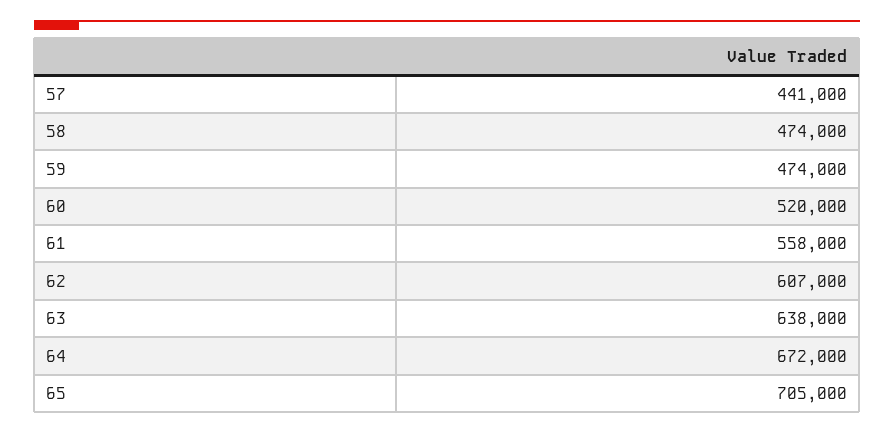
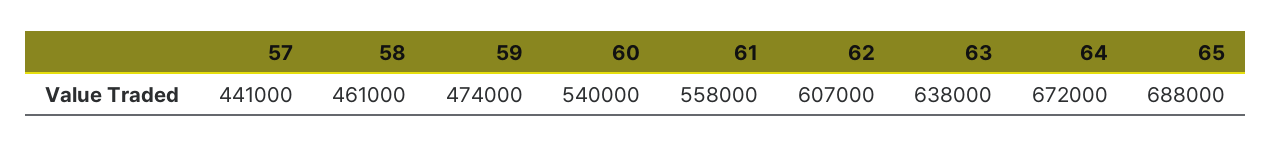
58: 474000 -> 461000
60: 520000 -> 540000
65: 705000 -> 688000

